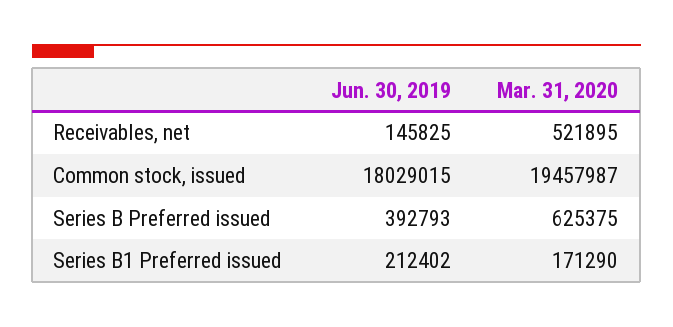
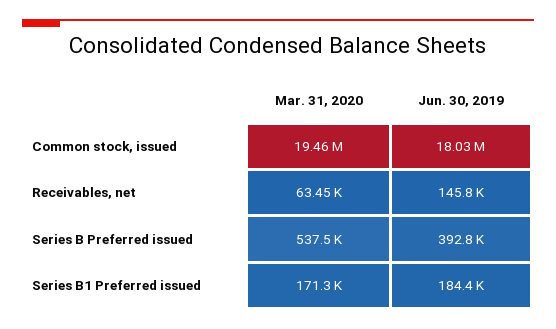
Mar. 31, 2020, Receivables, net: 521895 -> 63450
Mar. 31, 2020, Series B Preferred issued: 625375 -> 537500
Jun. 30, 2019, Series B1 Preferred issued: 212402 -> 184400

